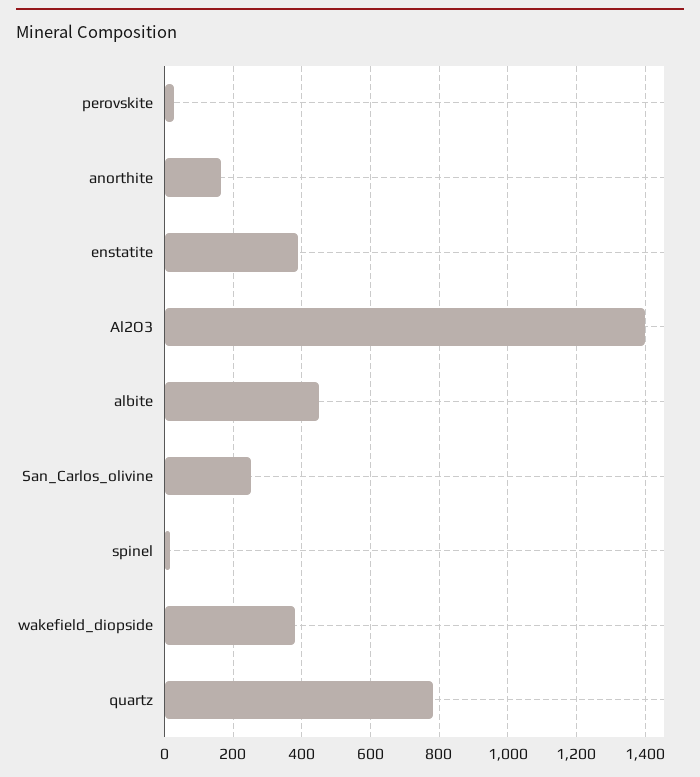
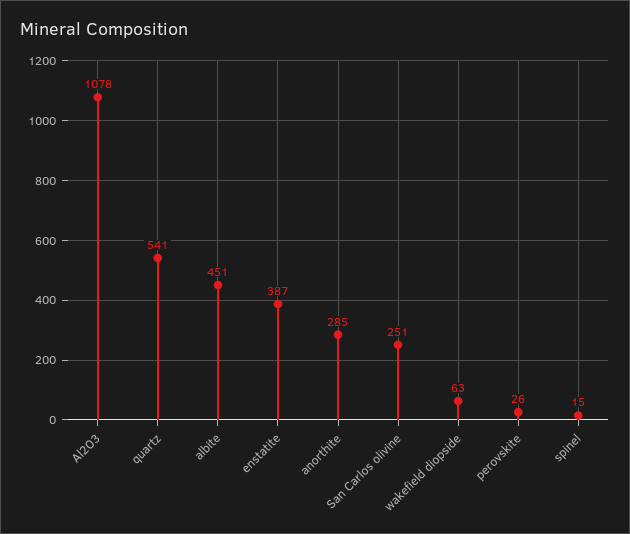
anorthite: 160 -> 285
Al2O3: 1400 -> 1078
wakefield_diopside: 380 -> 63
quartz: 780 -> 541

